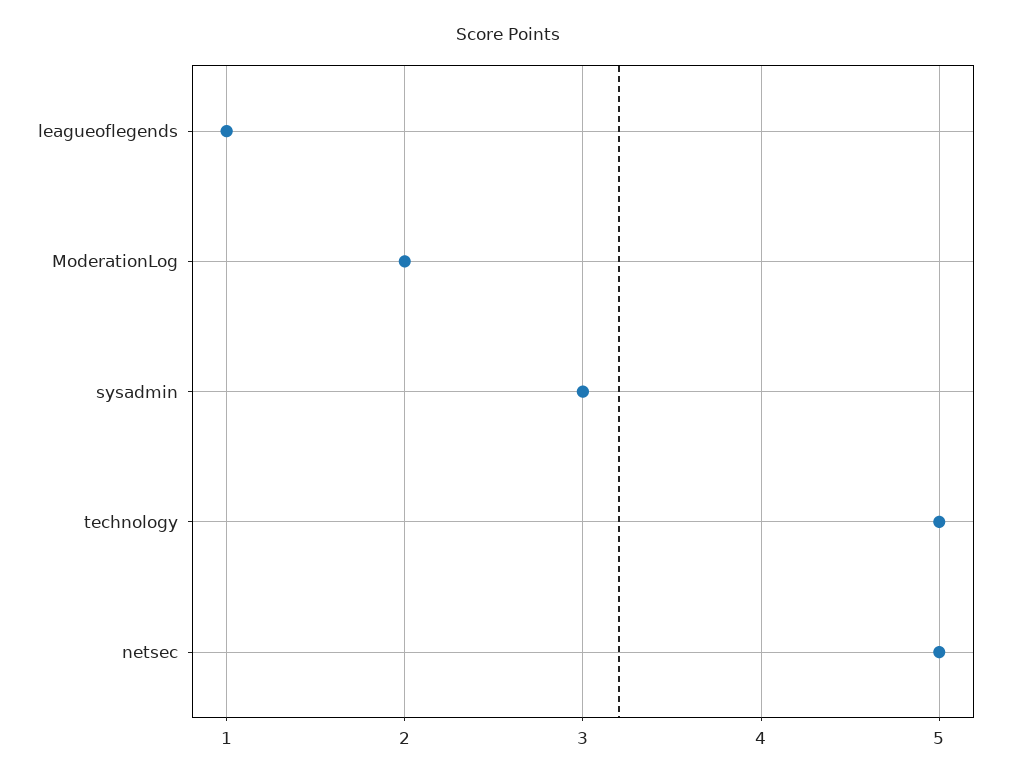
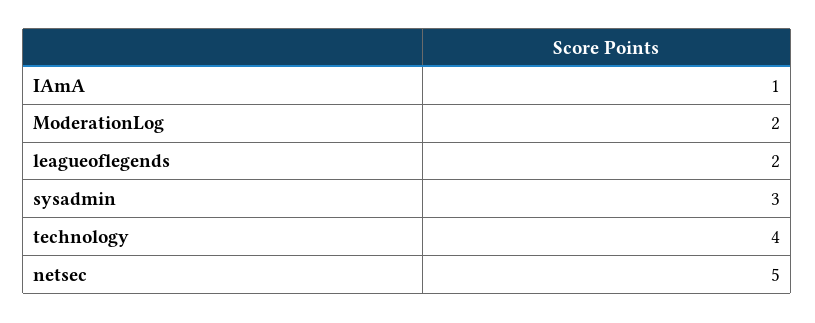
leagueoflegends: 1 -> 2
technology: 5 -> 4
IAmA: none -> 1

